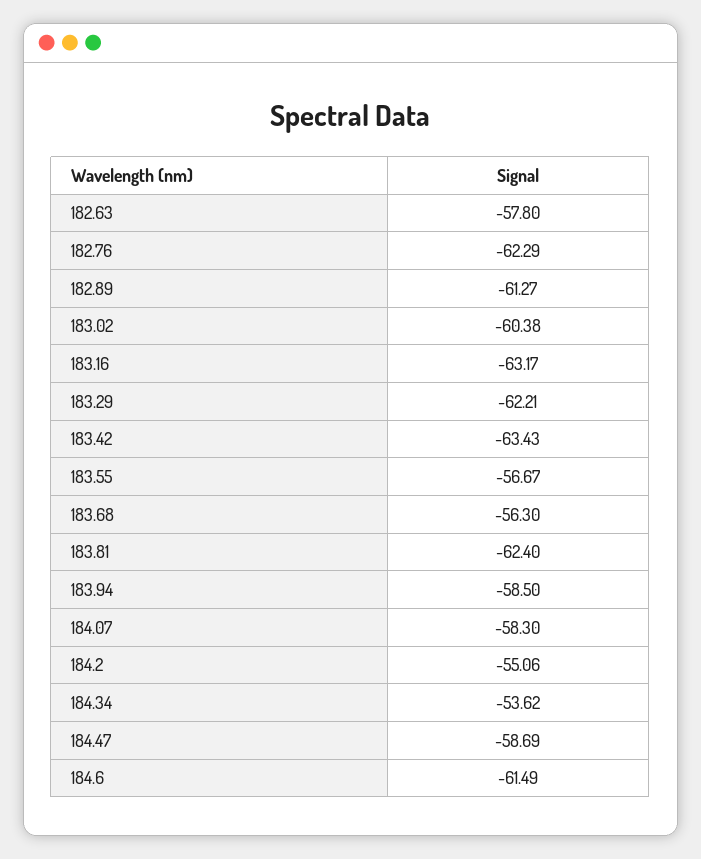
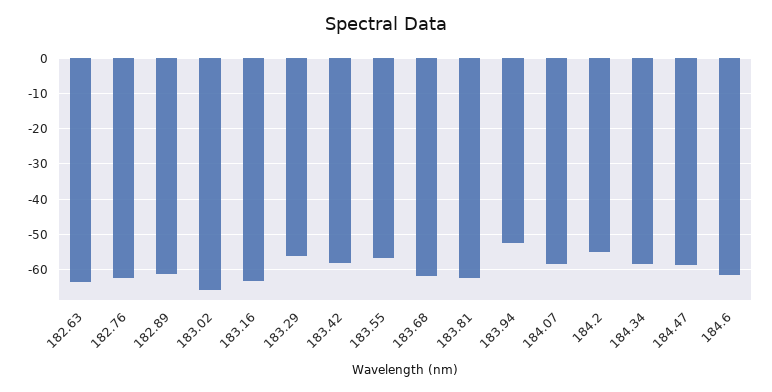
182.63: -57.8 -> -64
183.02: -60.38 -> -66
183.29: -62.21 -> -56
183.42: -63.43 -> -58
183.68: -56.3 -> -62
183.94: -58.5 -> -52
184.34: -53.62 -> -58

